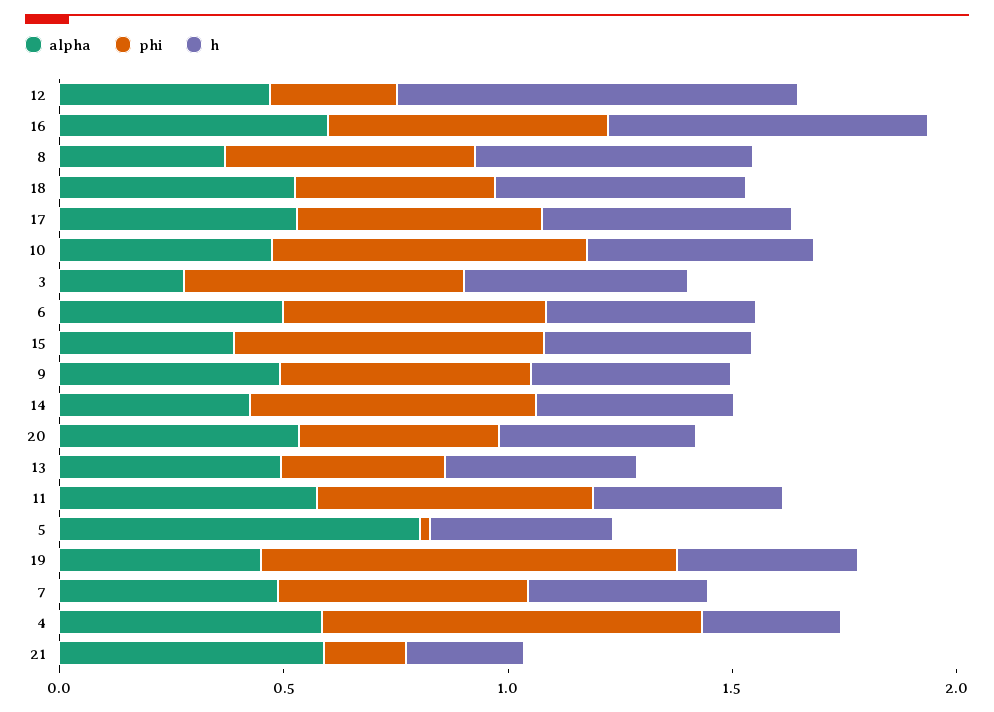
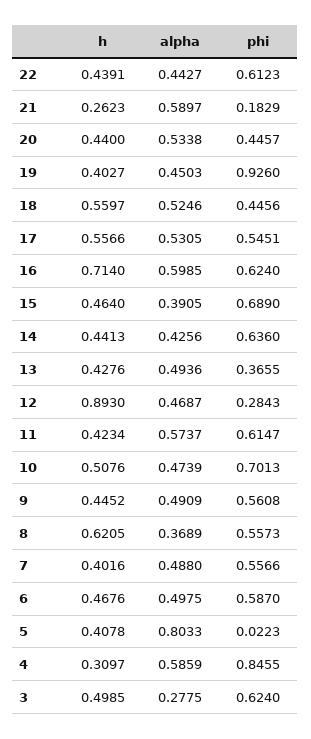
h, 22: none -> 0.4391
alpha, 22: none -> 0.4427
phi, 22: none -> 0.6123

